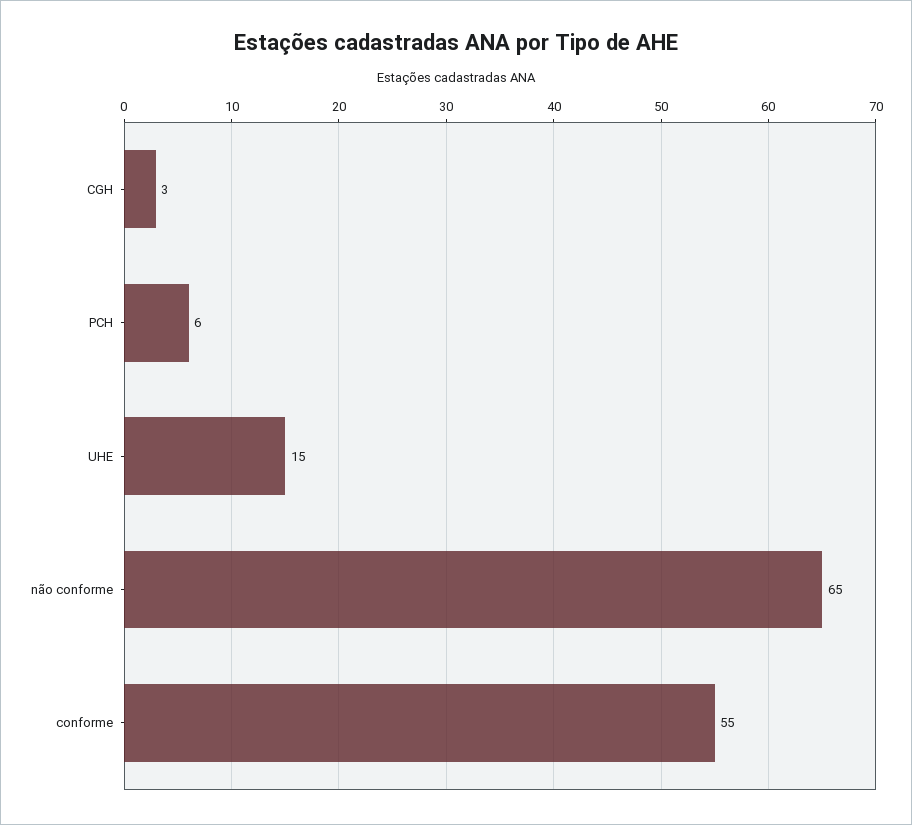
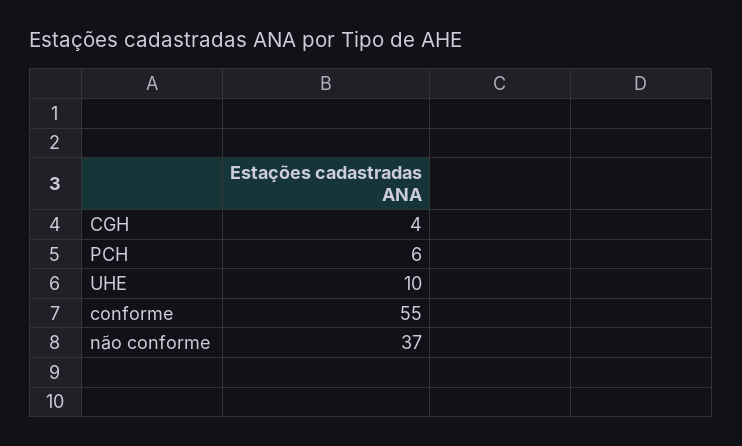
CGH: 3 -> 4
UHE: 15 -> 10
não conforme: 65 -> 37

